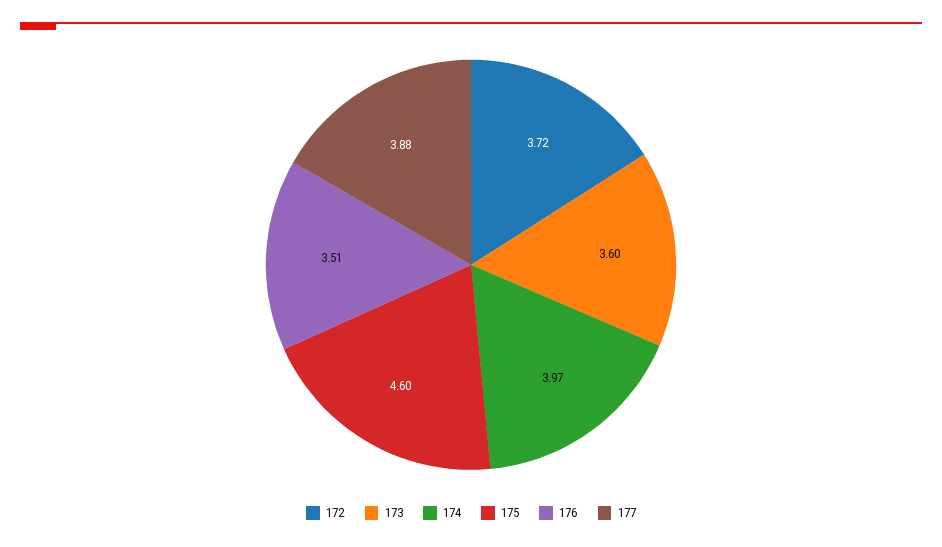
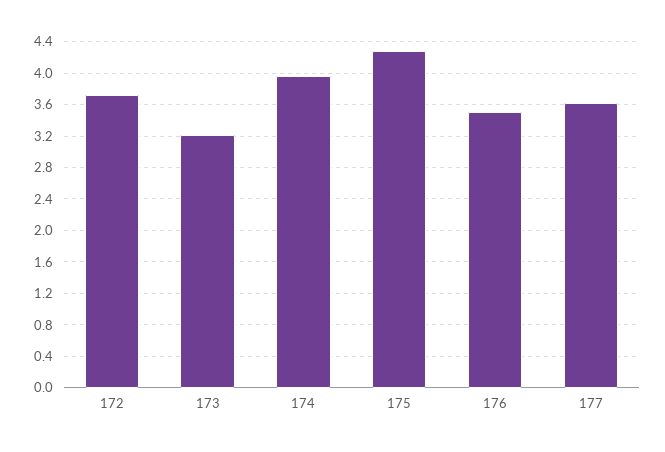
173: 3.6 -> 3.2
175: 4.6 -> 4.3
177: 3.88 -> 3.6

